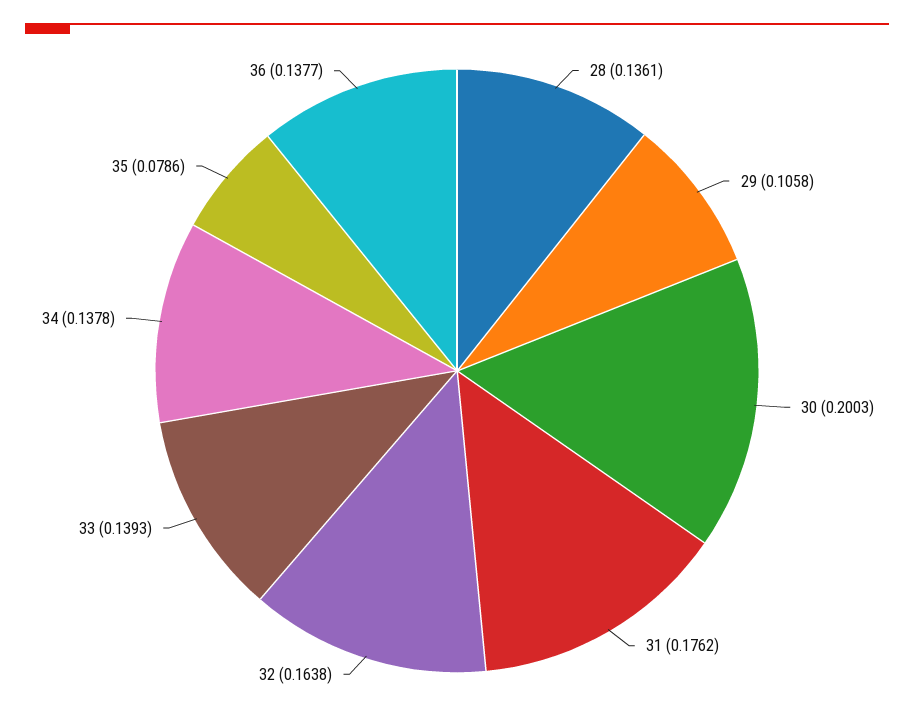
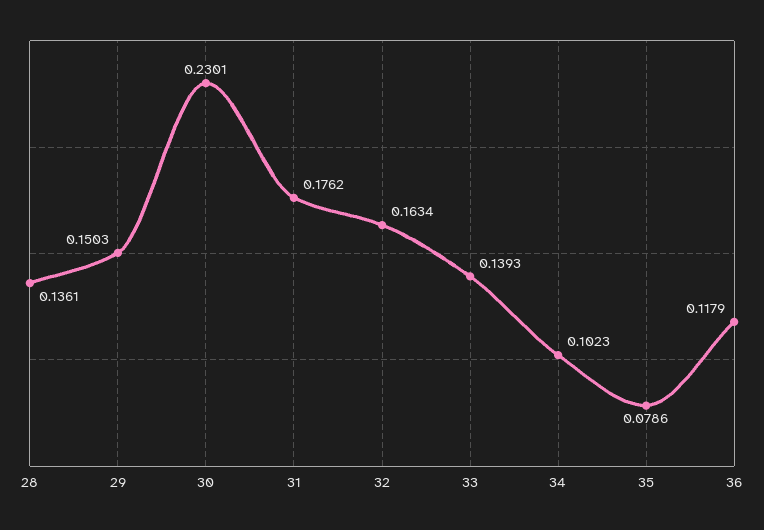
29: 0.1058 -> 0.1503
30: 0.2003 -> 0.2301
32: 0.1638 -> 0.1634
34: 0.1378 -> 0.1023
36: 0.1377 -> 0.1179

